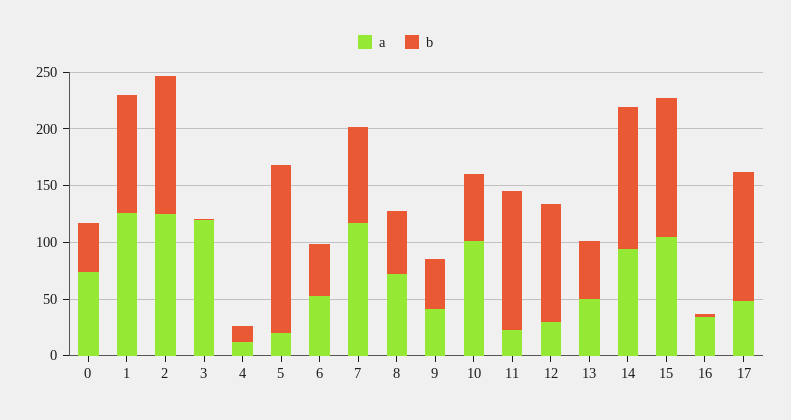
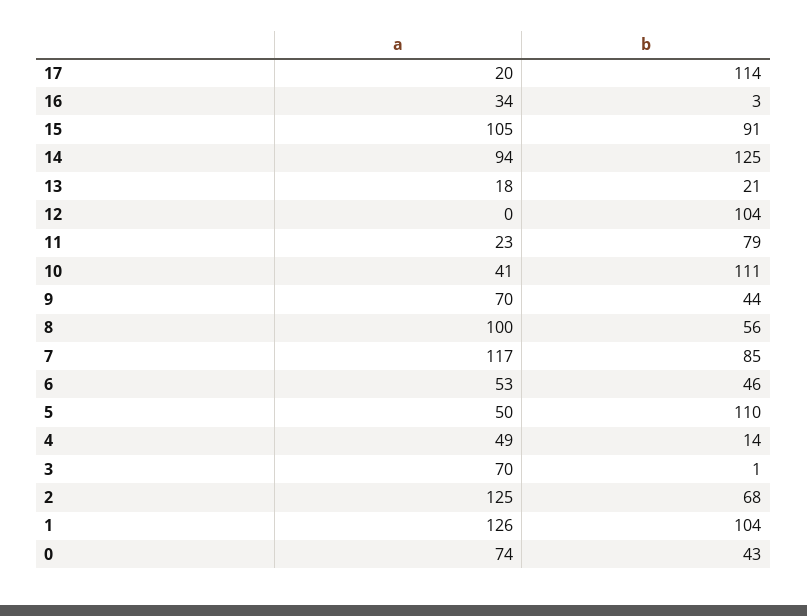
b, 2: 120 -> 68
a, 3: 120 -> 70
a, 4: 10 -> 49
a, 5: 20 -> 50
b, 5: 150 -> 110
a, 8: 70 -> 100
a, 9: 40 -> 70
a, 10: 100 -> 41
b, 10: 60 -> 111
b, 11: 120 -> 79
a, 12: 30 -> 0
a, 13: 50 -> 18
b, 13: 50 -> 21
b, 15: 120 -> 91
a, 17: 50 -> 20

